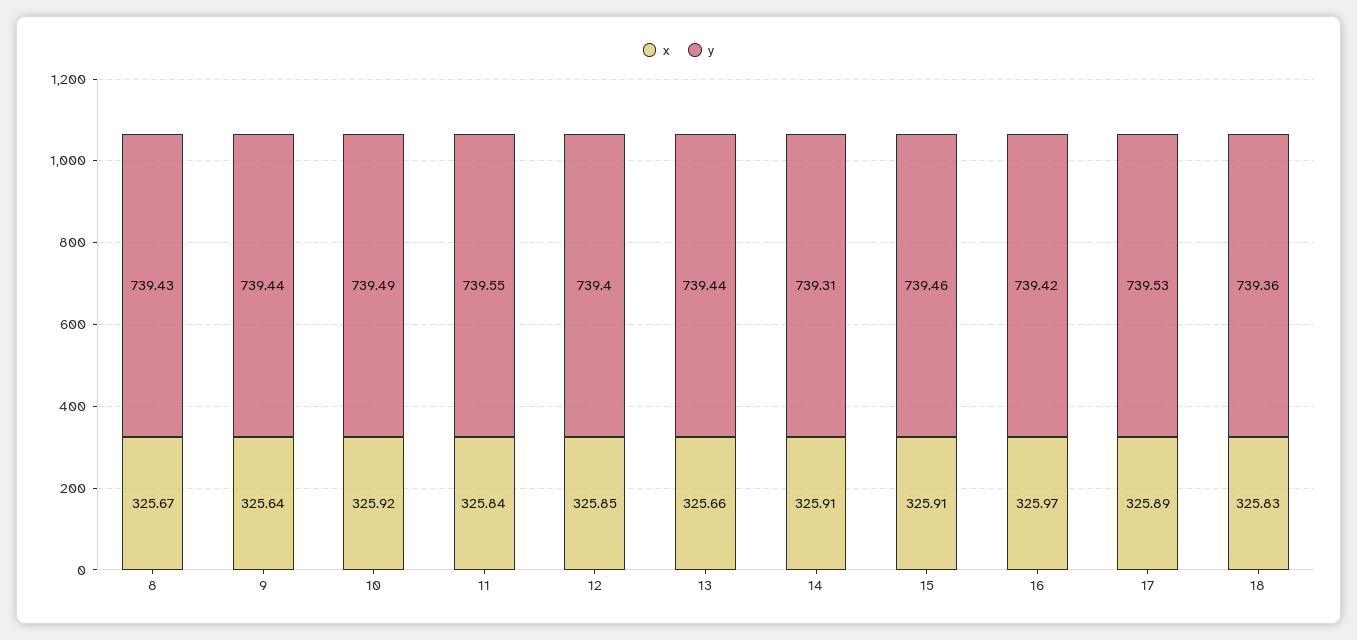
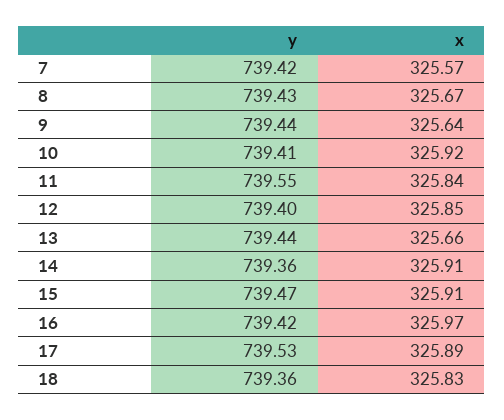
y, 10: 739.49 -> 739.41
y, 14: 739.31 -> 739.36
y, 15: 739.46 -> 739.47
y, 7: none -> 739.42
x, 7: none -> 325.57

